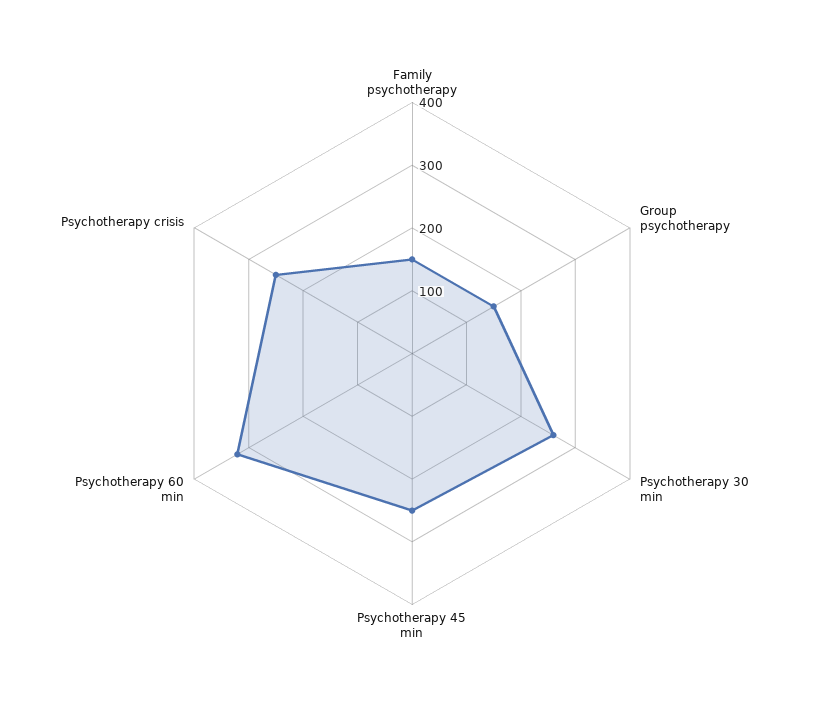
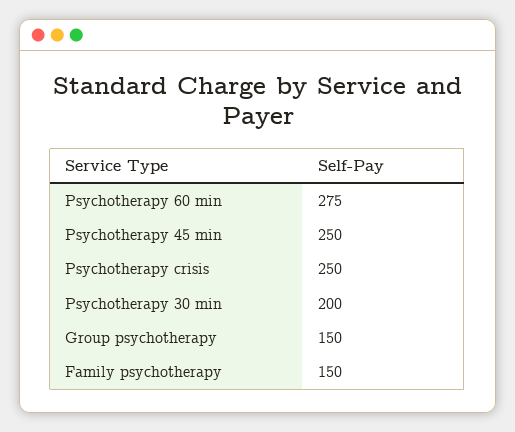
Psychotherapy 30 min: 260 -> 200
Psychotherapy 60 min: 320 -> 275

